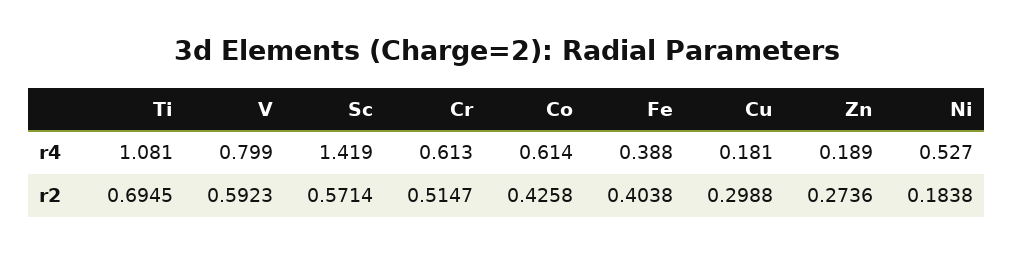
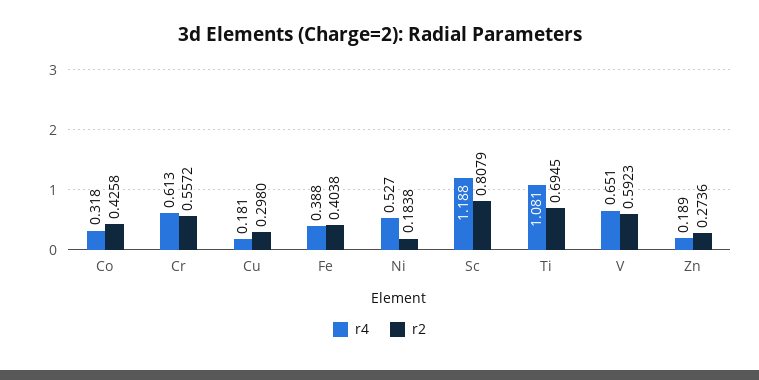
r4, V: 0.799 -> 0.651
r4, Sc: 1.419 -> 1.188
r4, Co: 0.614 -> 0.318
r2, Sc: 0.5714 -> 0.8079
r2, Cr: 0.5147 -> 0.5572
r2, Cu: 0.2988 -> 0.298

